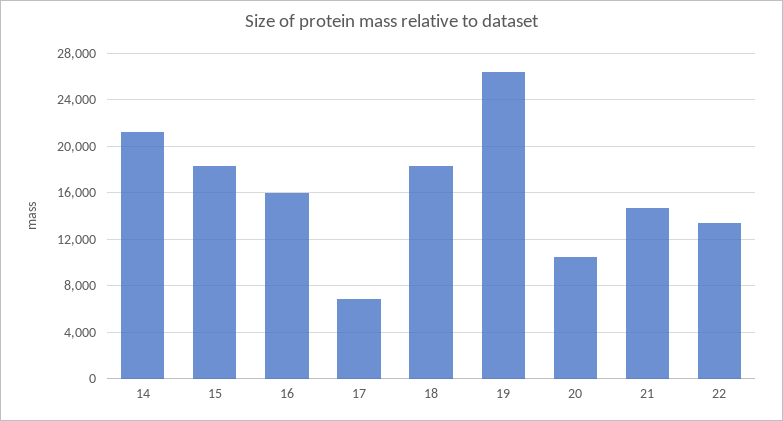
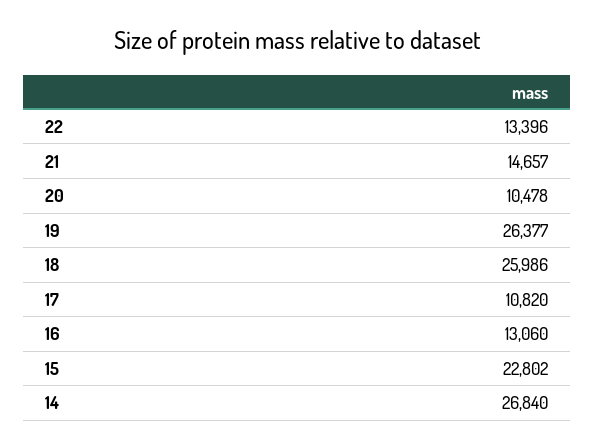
14: 21000 -> 26840
15: 18000 -> 22802
16: 16000 -> 13060
17: 7000 -> 10820
18: 18000 -> 25986

